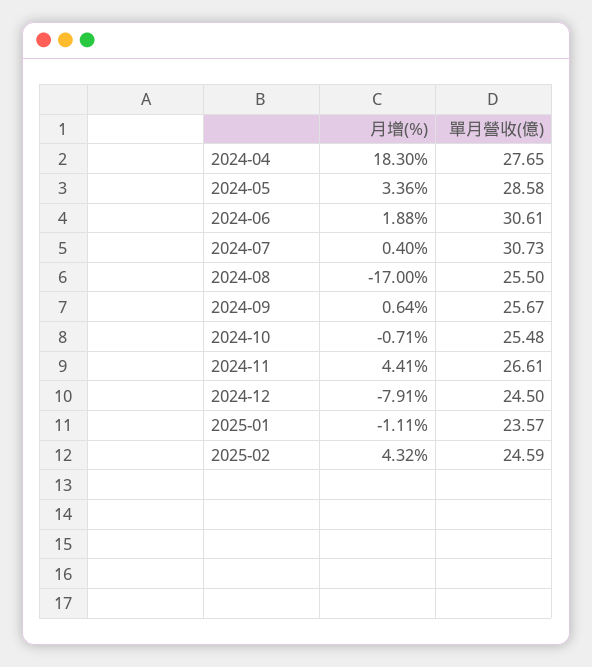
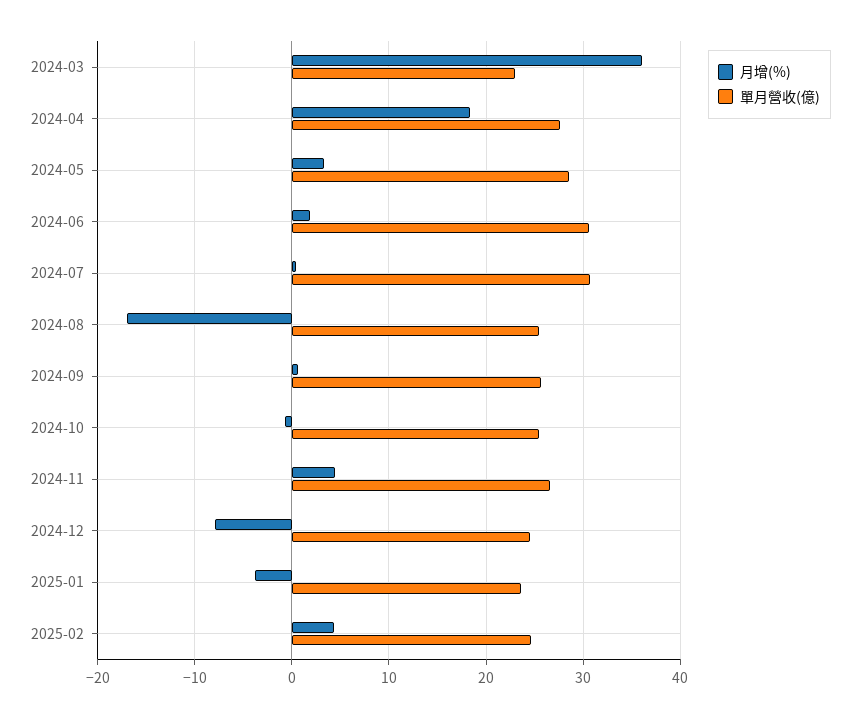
月增(%), 2025-01: -1.11 -> -4
月增(%), 2024-03: none -> 36
單月營收(億), 2024-03: none -> 23

